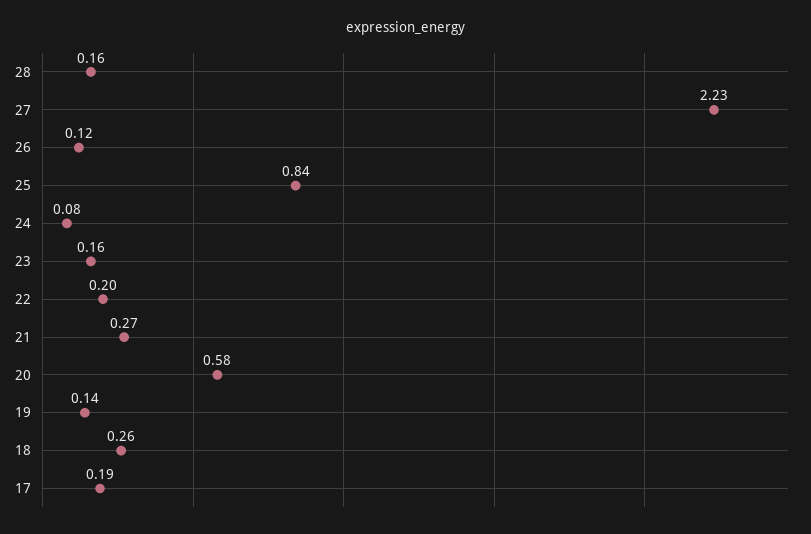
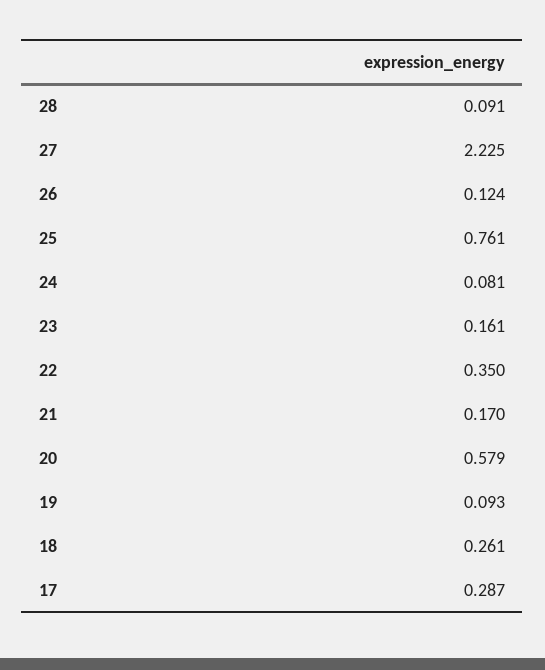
28: 0.16 -> 0.091
25: 0.84 -> 0.761
22: 0.2 -> 0.35
21: 0.27 -> 0.17
19: 0.14 -> 0.093
17: 0.19 -> 0.287

